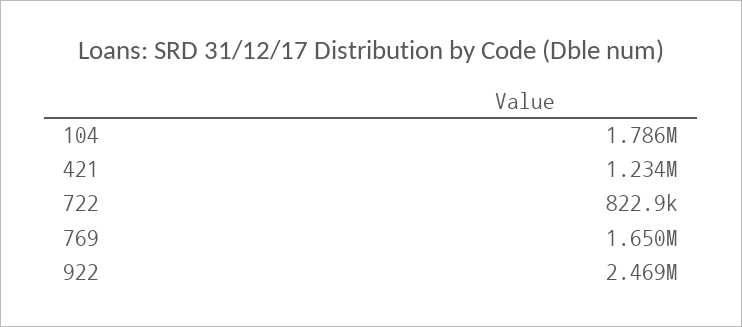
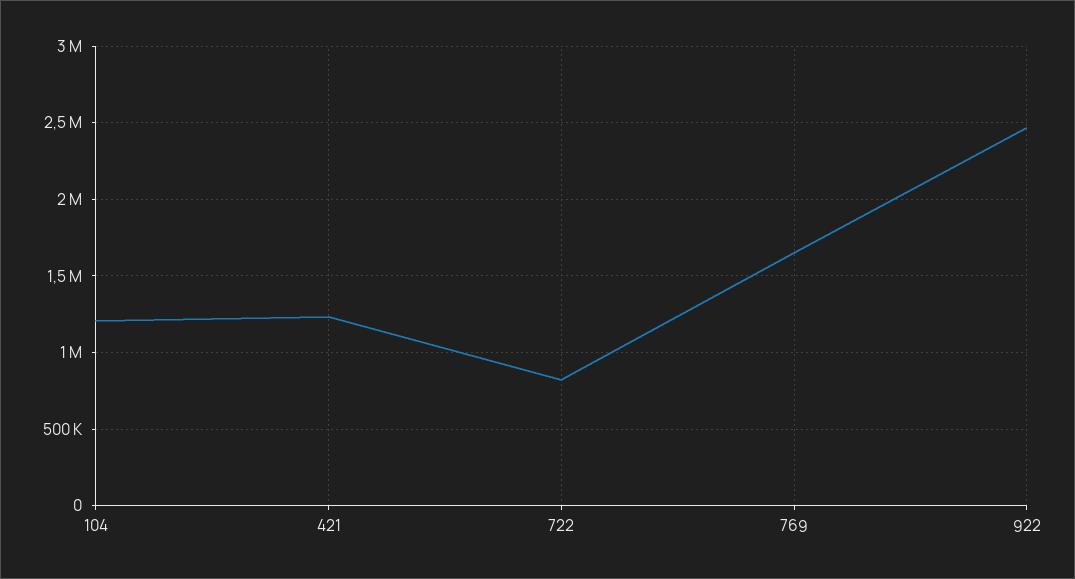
104: 1786000 -> 1200000

